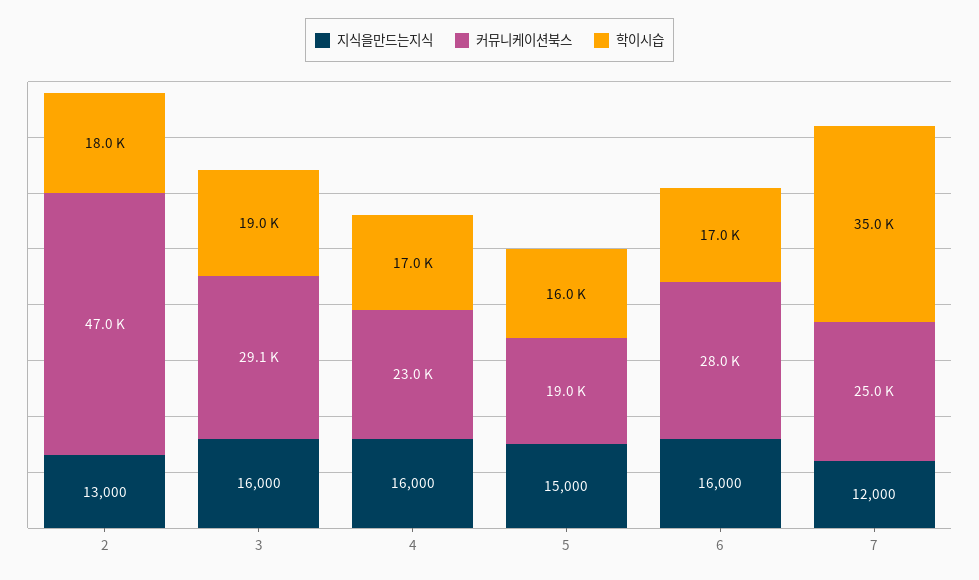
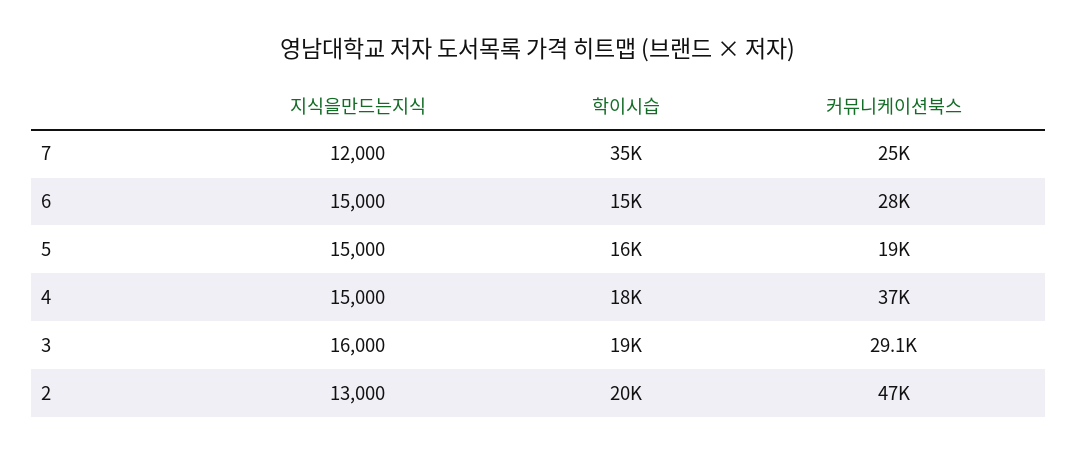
학이시습, 2: 18000 -> 20000
지식을만드는지식, 4: 16000 -> 15000
커뮤니케이션북스, 4: 23000 -> 37000
학이시습, 4: 17000 -> 18000
지식을만드는지식, 6: 16000 -> 15000
학이시습, 6: 17000 -> 15000

